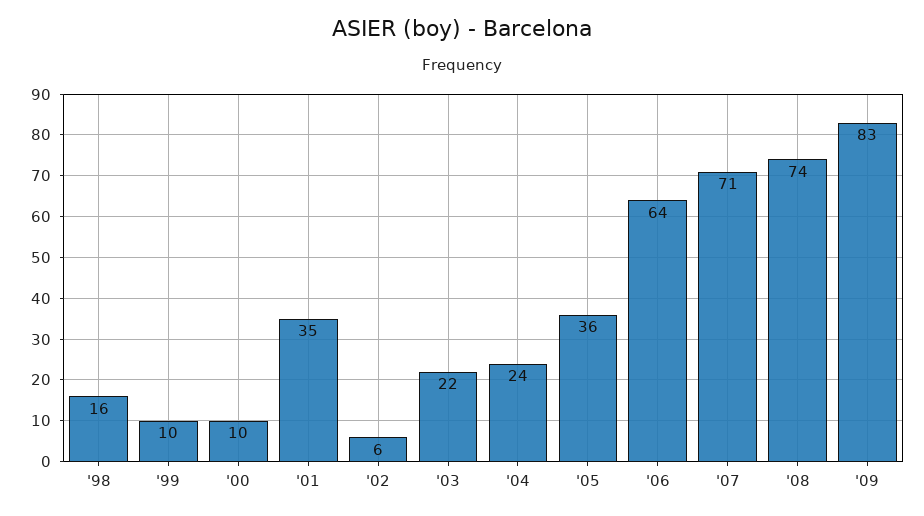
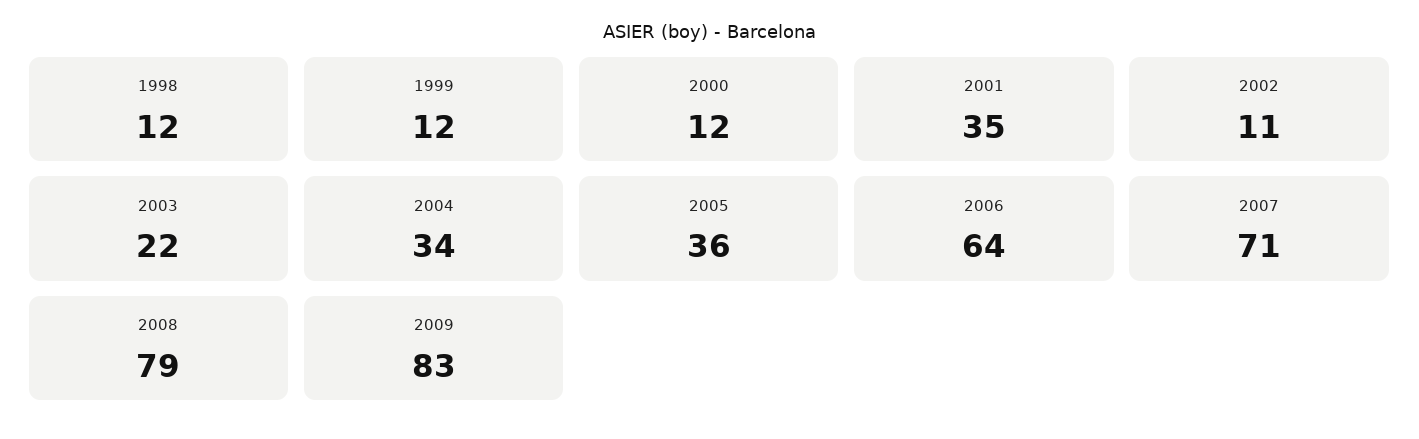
'98: 16 -> 12
'99: 10 -> 12
'00: 10 -> 12
'02: 6 -> 11
'04: 24 -> 34
'08: 74 -> 79

